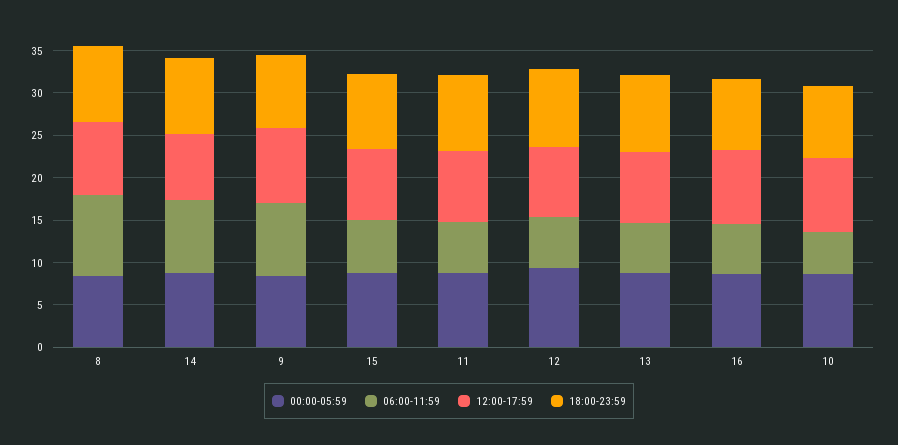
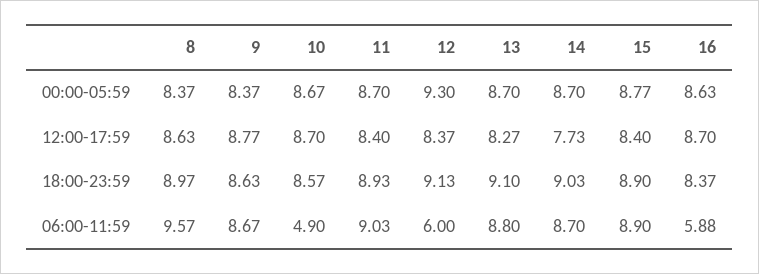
06:00-11:59, 15: 6 -> 8.9
06:00-11:59, 11: 6 -> 9.03
06:00-11:59, 13: 6 -> 8.8

